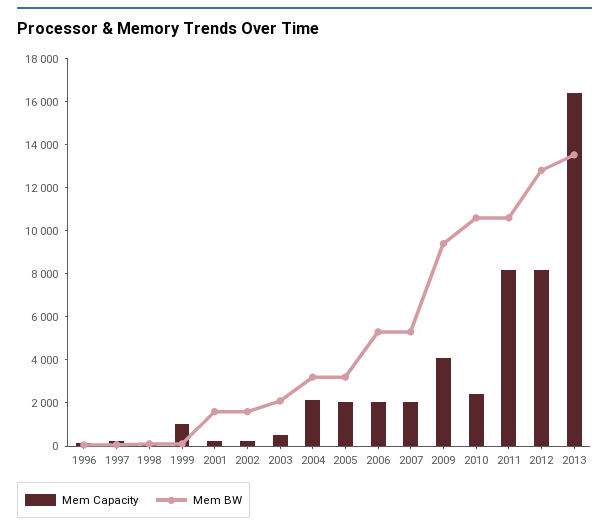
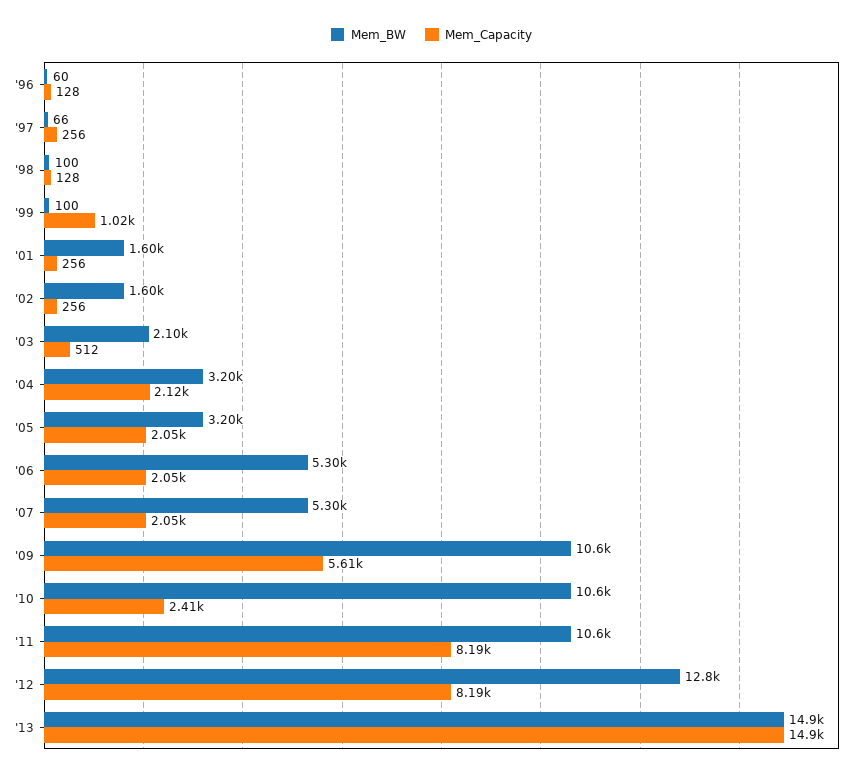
Mem Capacity, 2009: 4000 -> 5610
Mem BW, 2009: 9500 -> 10600
Mem Capacity, 2013: 16500 -> 14900
Mem BW, 2013: 13500 -> 14900

